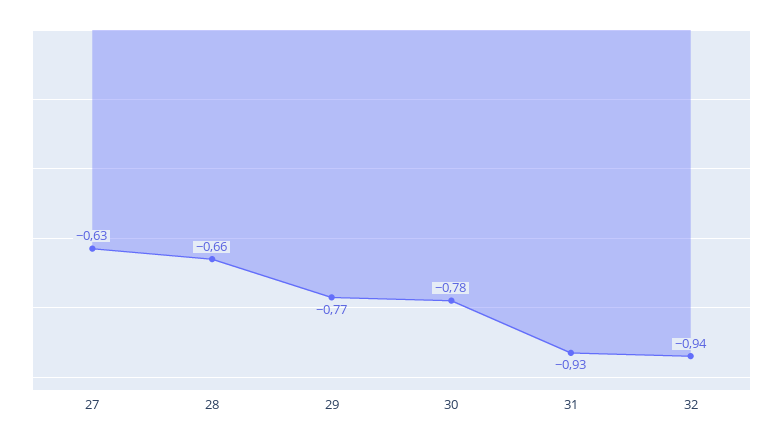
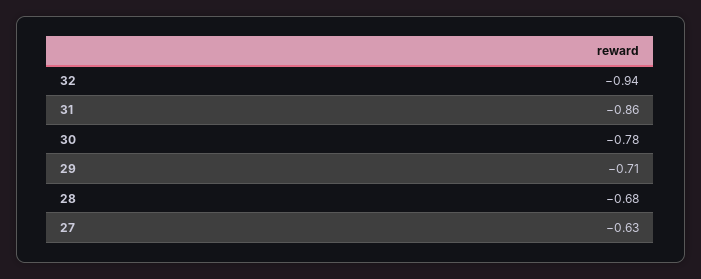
28: -0.66 -> -0.68
29: -0.77 -> -0.71
31: -0.93 -> -0.86

